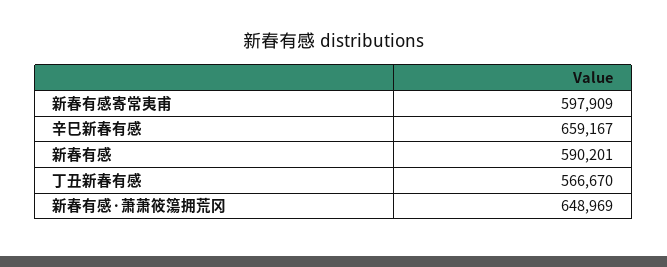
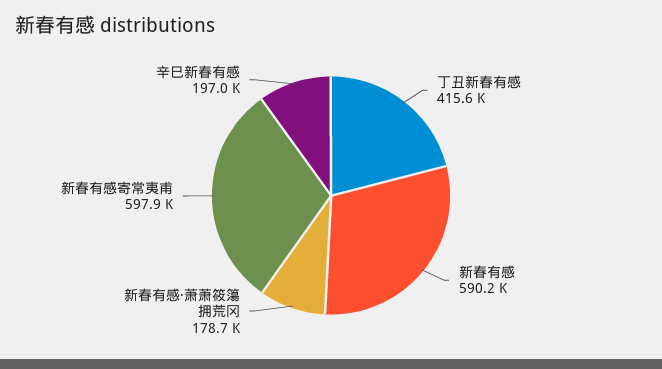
辛巳新春有感: 659167 -> 197000
丁丑新春有感: 566670 -> 415600
新春有感·萧萧筱簜拥荒冈: 648969 -> 178700

